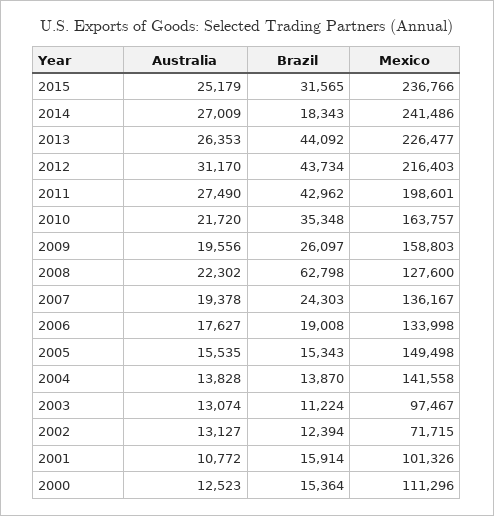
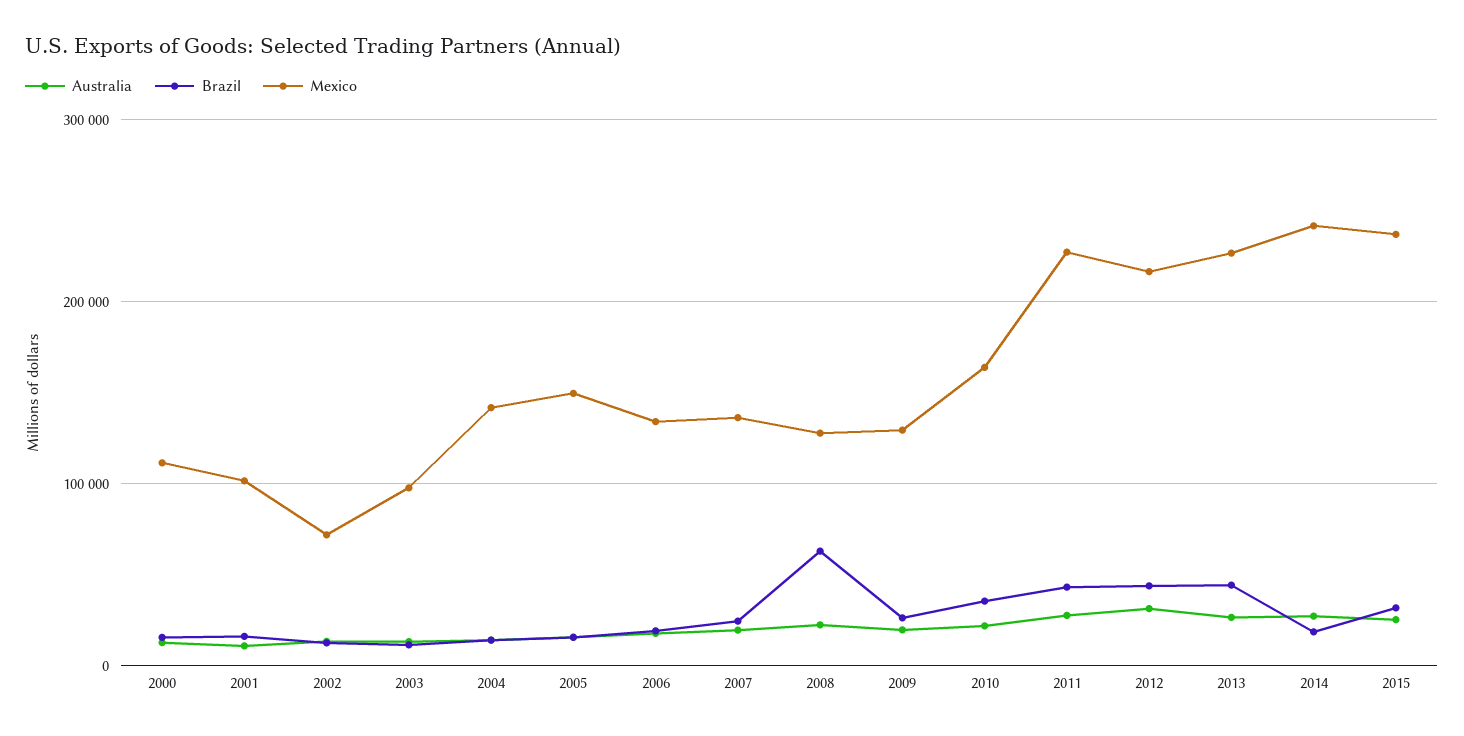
Mexico, 2011: 198601 -> 230000
Mexico, 2009: 158803 -> 130000

